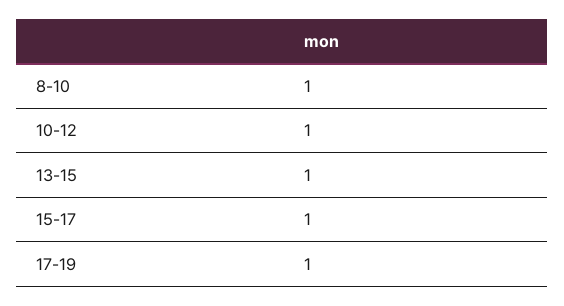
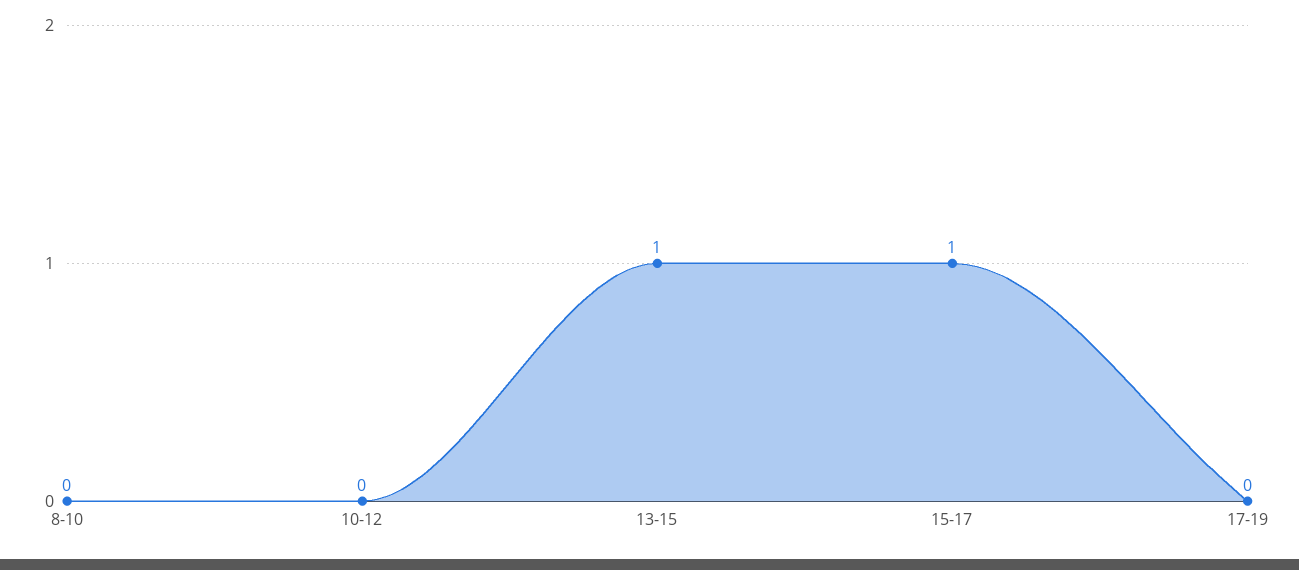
8-10: 1 -> 0
10-12: 1 -> 0
17-19: 1 -> 0

